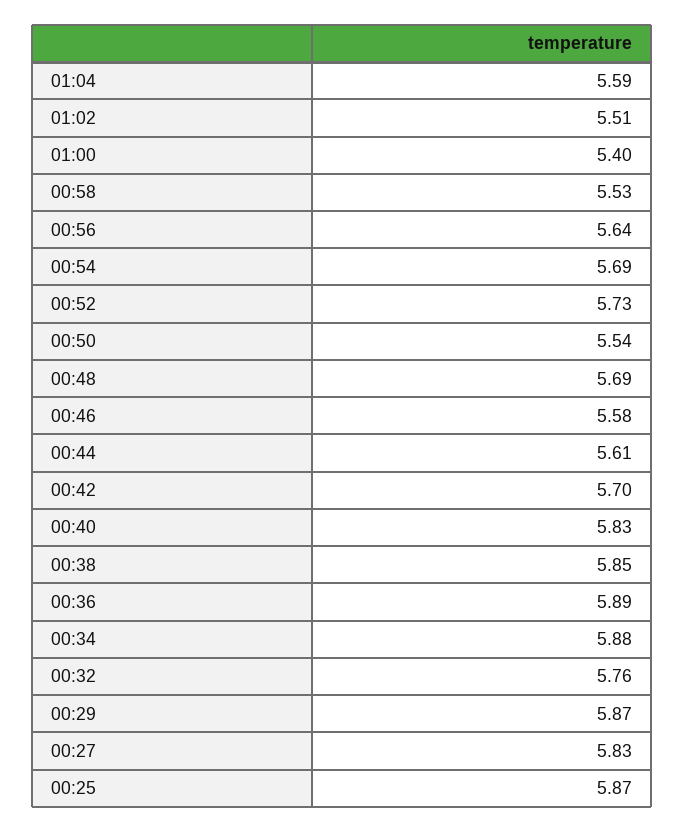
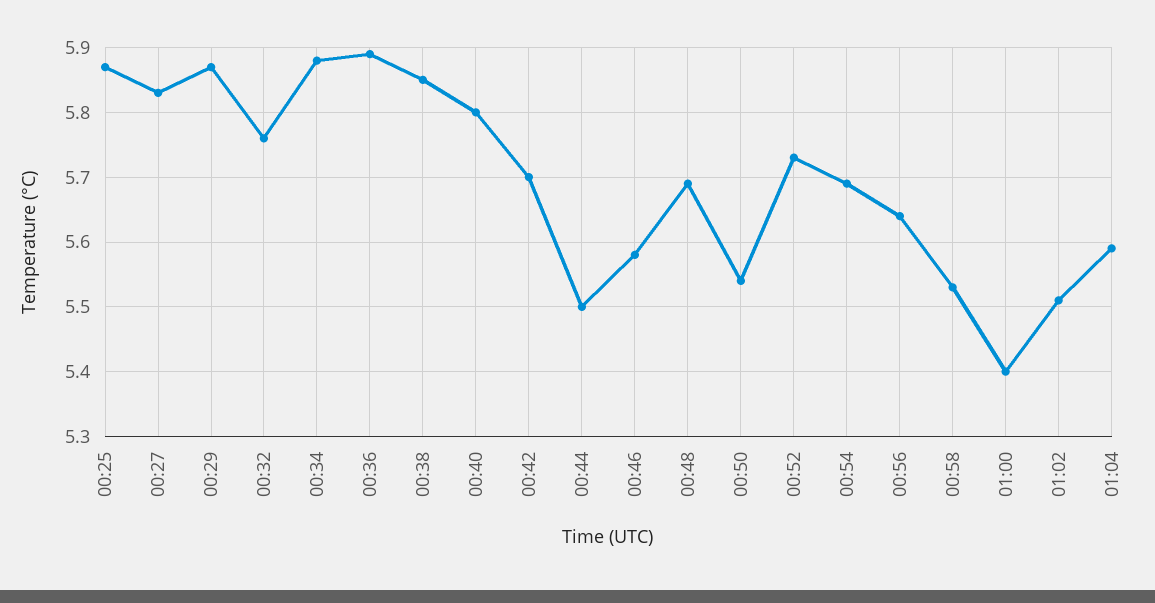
00:44: 5.61 -> 5.5
00:40: 5.83 -> 5.8

